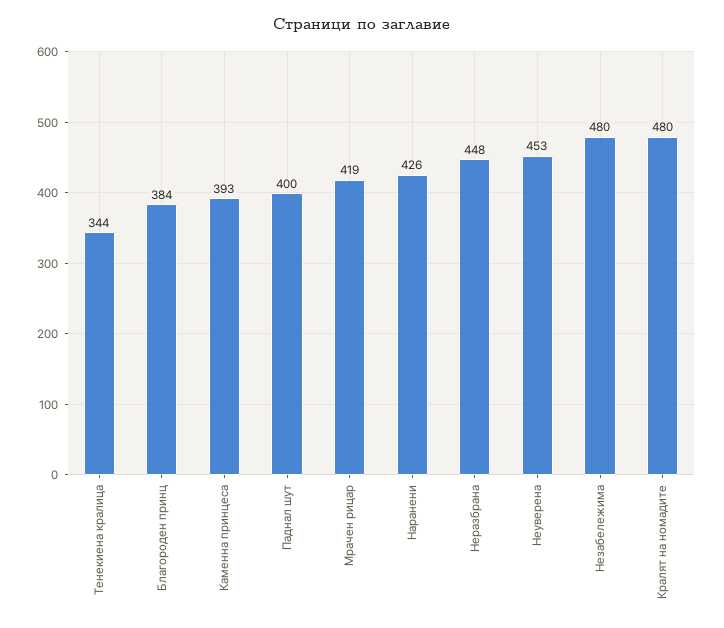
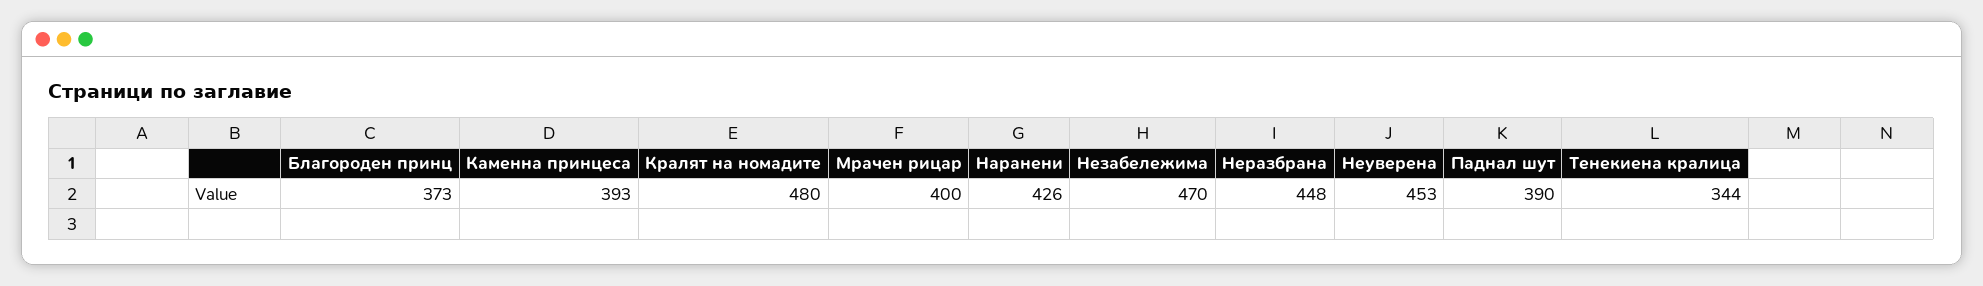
Благороден принц: 384 -> 373
Паднал шут: 400 -> 390
Мрачен рицар: 419 -> 400
Незабележима: 480 -> 470

